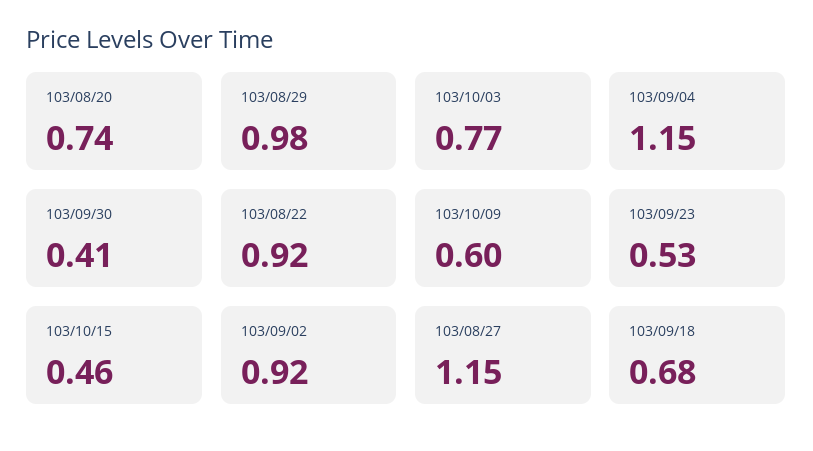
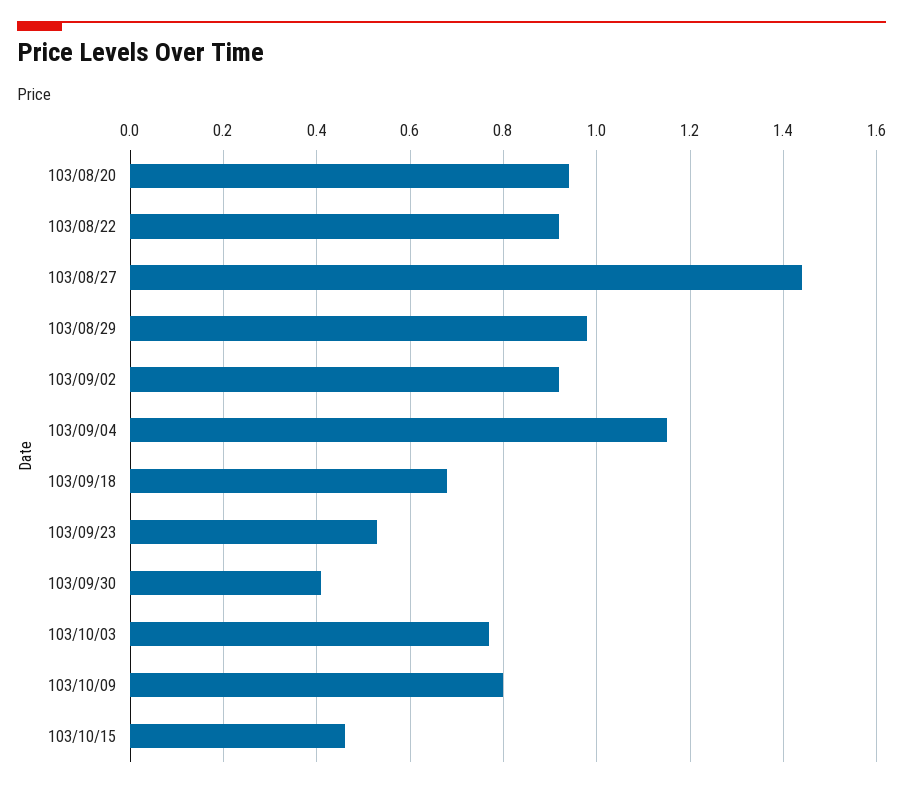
103/08/20: 0.74 -> 0.95
103/10/09: 0.6 -> 0.8
103/08/27: 1.15 -> 1.45

